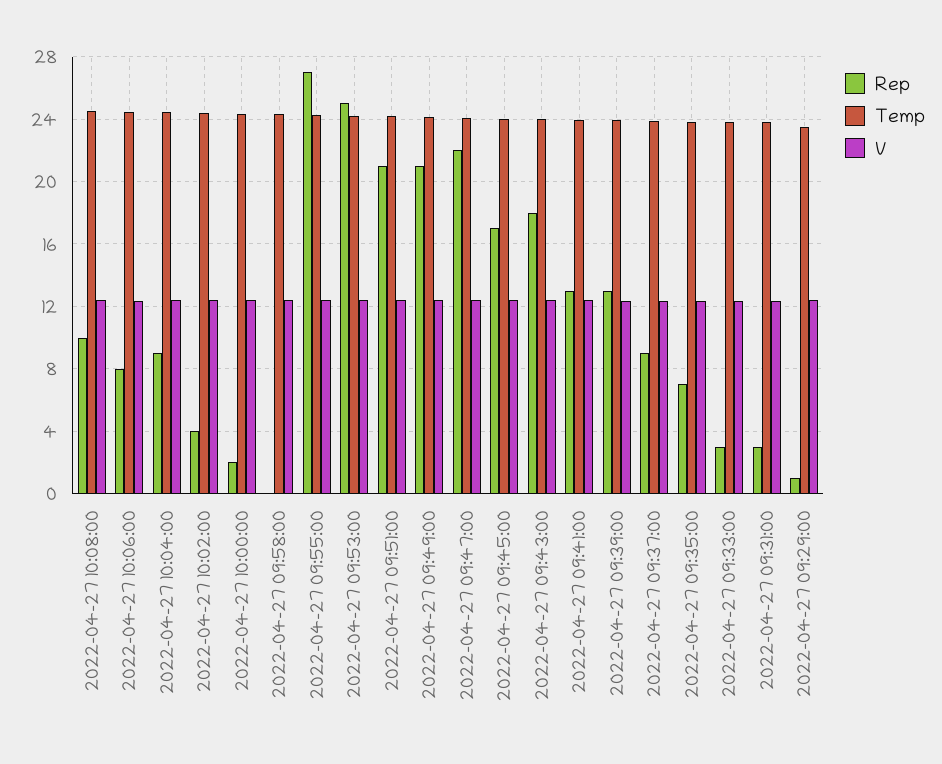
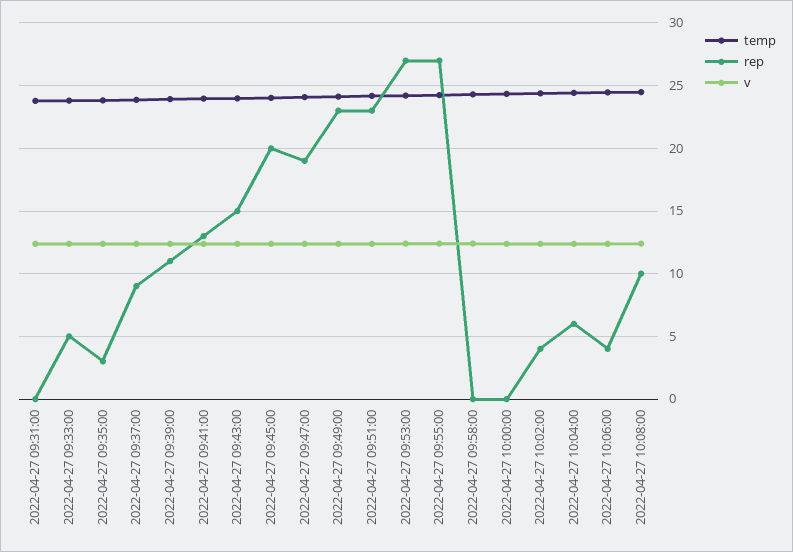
Rep, 2022-04-27 10:06:00: 8 -> 4
Rep, 2022-04-27 10:04:00: 9 -> 6
Rep, 2022-04-27 10:00:00: 2 -> 0
Rep, 2022-04-27 09:53:00: 25 -> 27
Rep, 2022-04-27 09:51:00: 21 -> 23
Rep, 2022-04-27 09:49:00: 21 -> 23
Rep, 2022-04-27 09:47:00: 22 -> 19
Rep, 2022-04-27 09:45:00: 17 -> 20
Rep, 2022-04-27 09:43:00: 18 -> 15
Rep, 2022-04-27 09:39:00: 13 -> 11
Rep, 2022-04-27 09:35:00: 7 -> 3
Rep, 2022-04-27 09:33:00: 3 -> 5
Rep, 2022-04-27 09:31:00: 3 -> 0
Rep, 2022-04-27 09:29:00: 1 -> none
Temp, 2022-04-27 09:29:00: 23.5 -> none
V, 2022-04-27 09:29:00: 12.5 -> none

